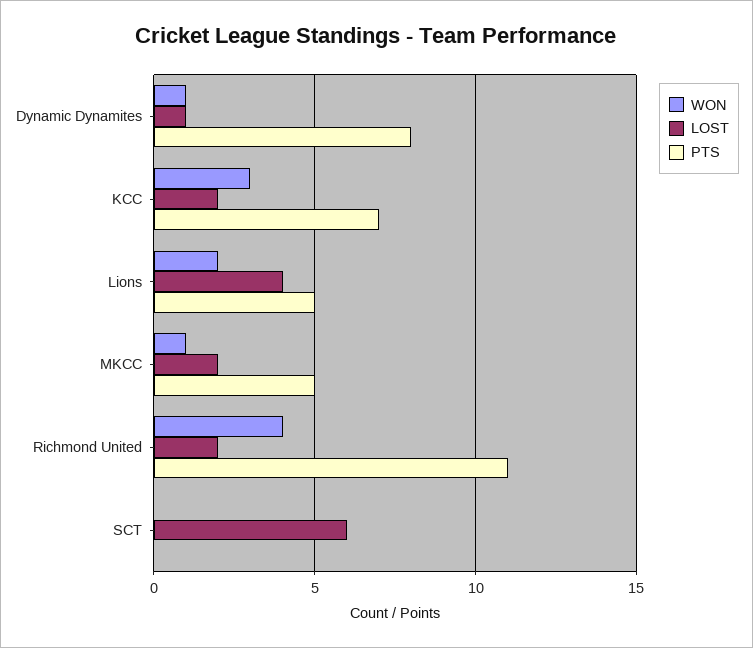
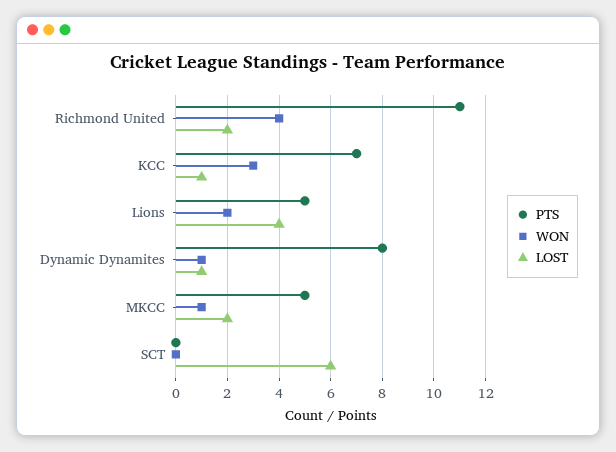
LOST, KCC: 2 -> 1

